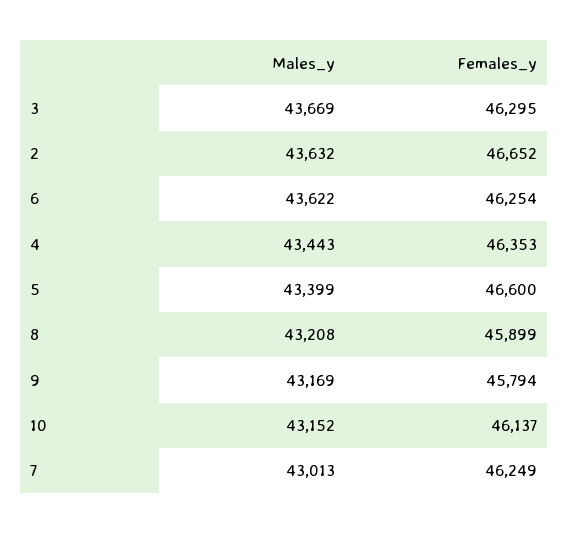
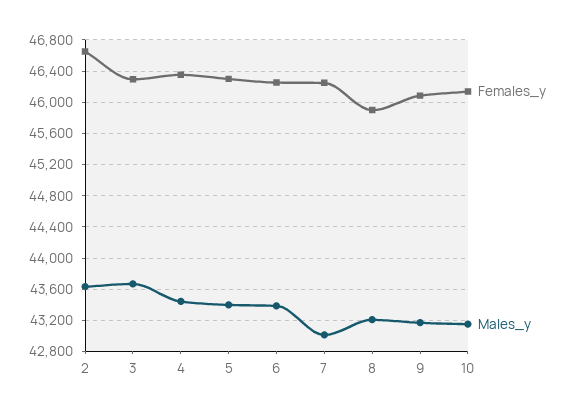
Males_y, 6: 43622 -> 43400
Females_y, 5: 46600 -> 46300
Females_y, 9: 45794 -> 46100

